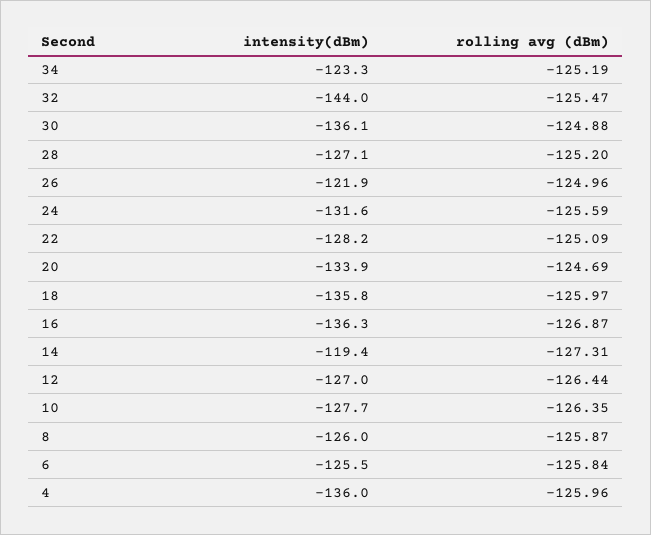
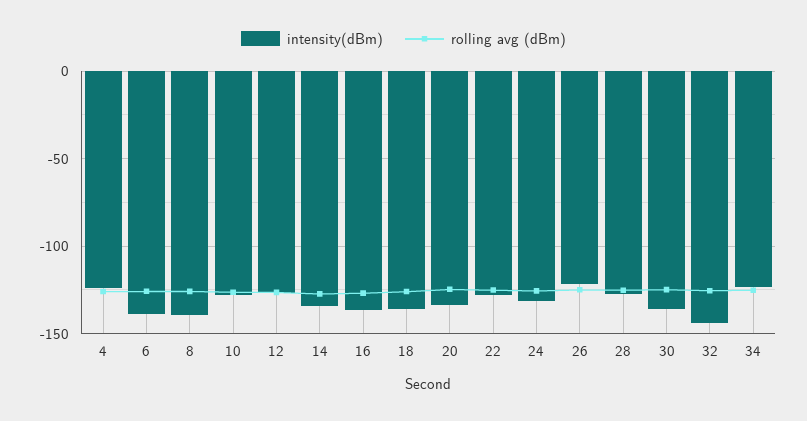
intensity(dBm), 14: -119.4 -> -135
intensity(dBm), 8: -126 -> -140
intensity(dBm), 6: -125.5 -> -140
intensity(dBm), 4: -136 -> -125

